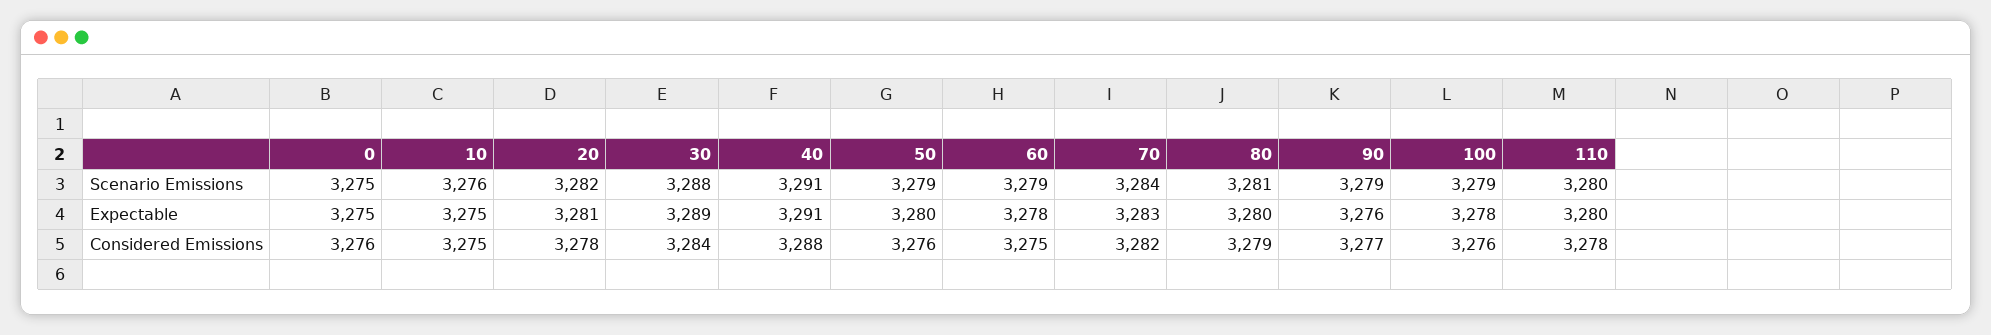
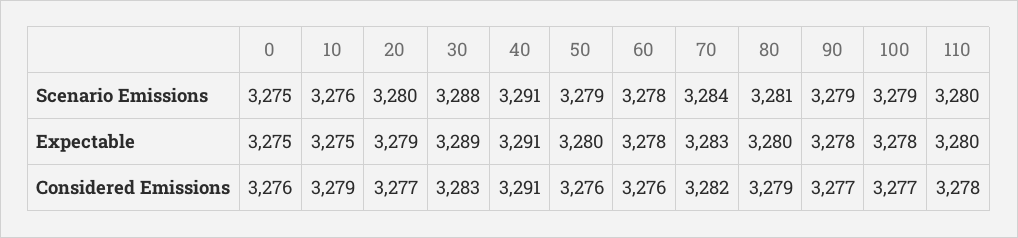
20, Scenario Emissions: 3282 -> 3280
60, Scenario Emissions: 3279 -> 3278
20, Expectable: 3281 -> 3279
90, Expectable: 3276 -> 3278
10, Considered Emissions: 3275 -> 3279
20, Considered Emissions: 3278 -> 3277
30, Considered Emissions: 3284 -> 3283
40, Considered Emissions: 3288 -> 3291
60, Considered Emissions: 3275 -> 3276
100, Considered Emissions: 3276 -> 3277

